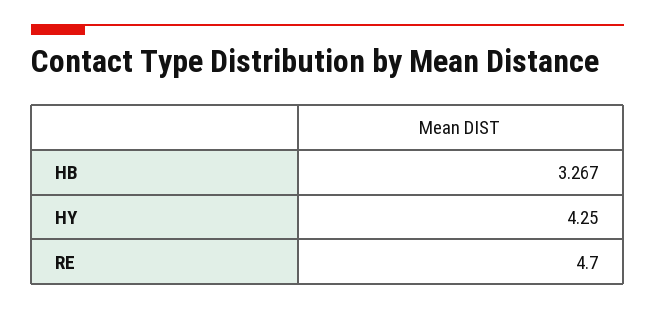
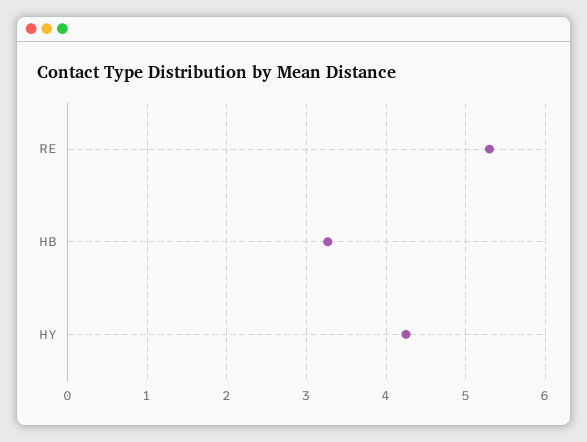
RE: 4.7 -> 5.3

